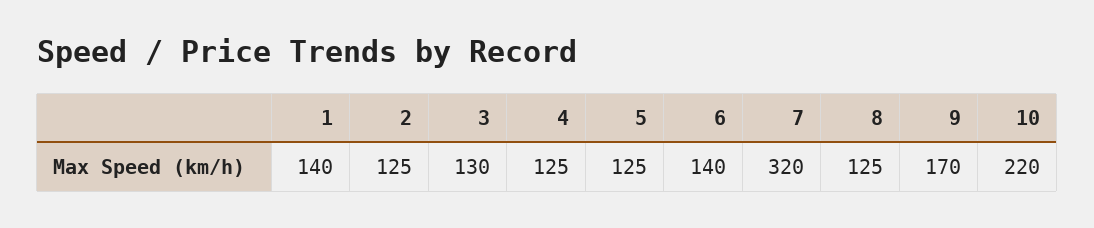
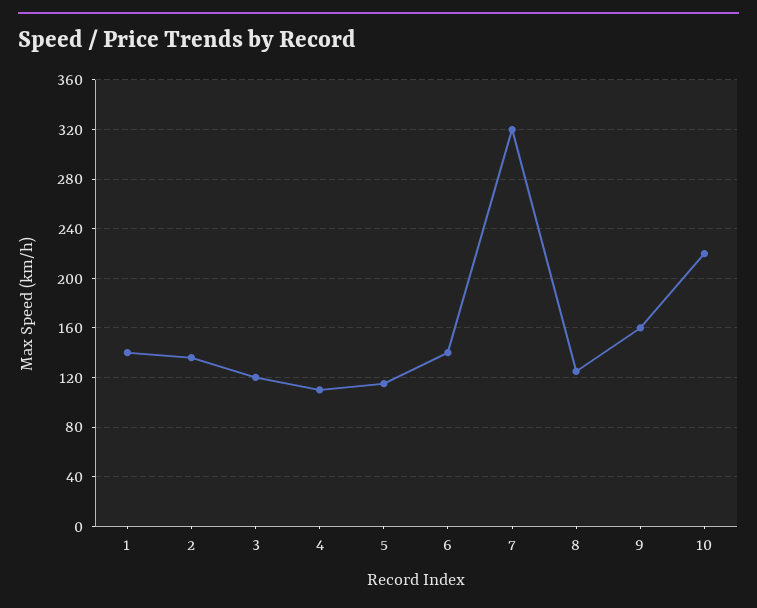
2: 125 -> 135
3: 130 -> 120
4: 125 -> 110
5: 125 -> 115
9: 170 -> 160

